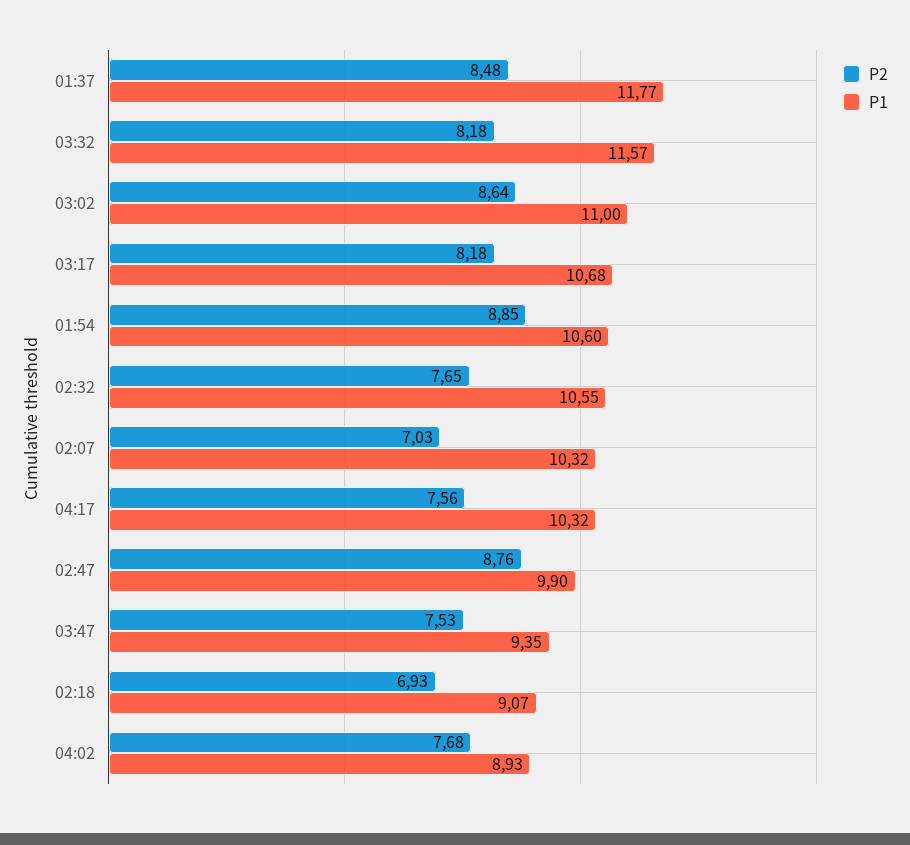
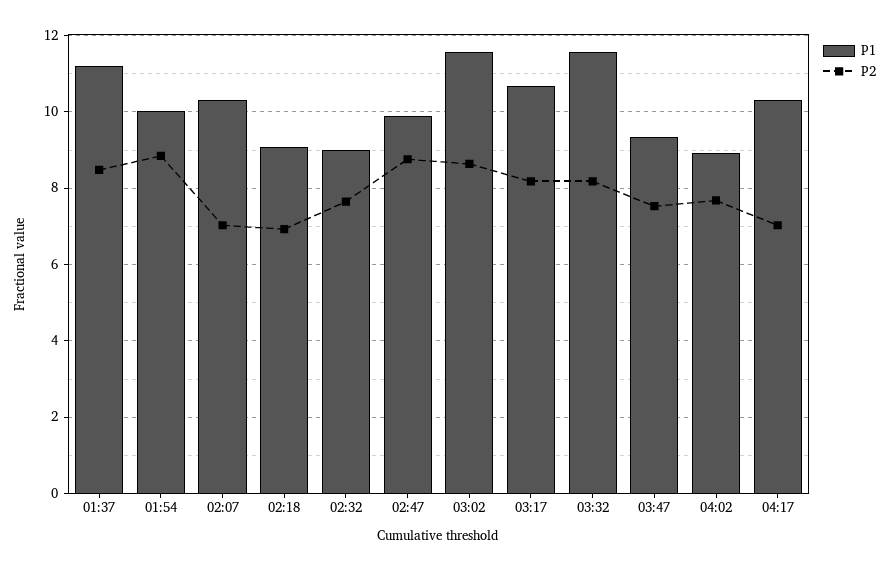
P1, 01:37: 11.77 -> 11.2
P1, 03:02: 11 -> 11.6
P1, 01:54: 10.6 -> 10
P1, 02:32: 10.55 -> 9
P2, 04:17: 7.56 -> 7

